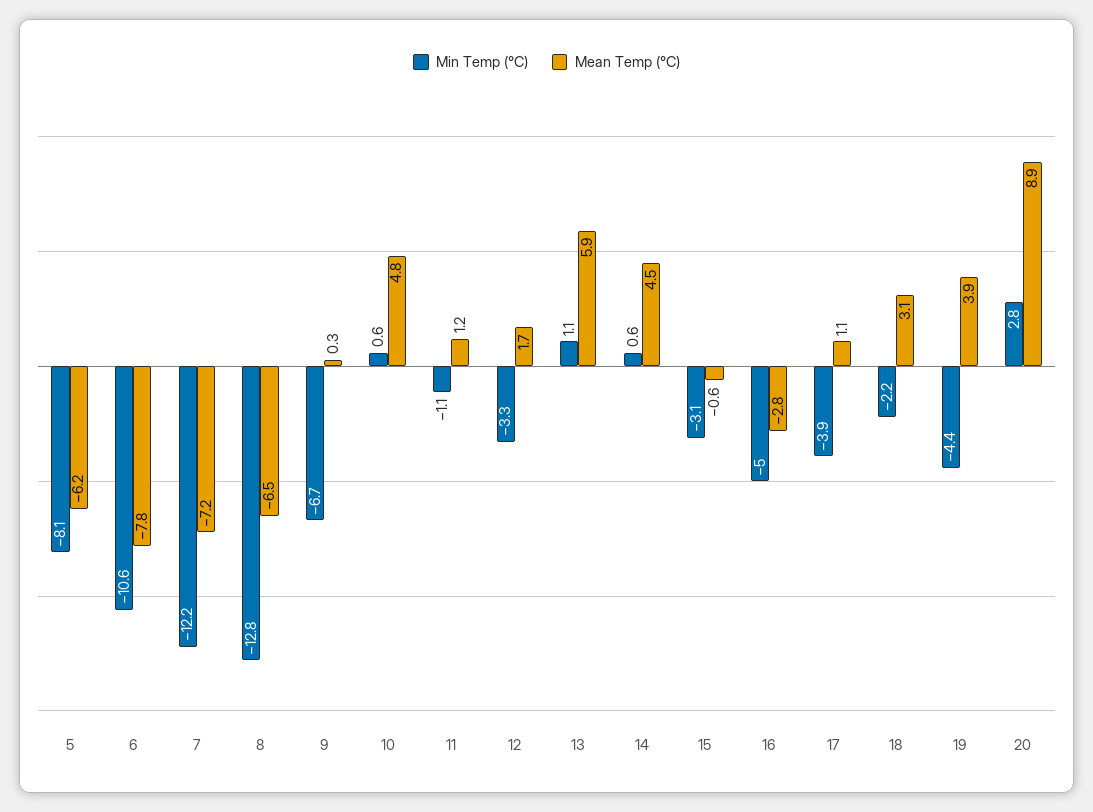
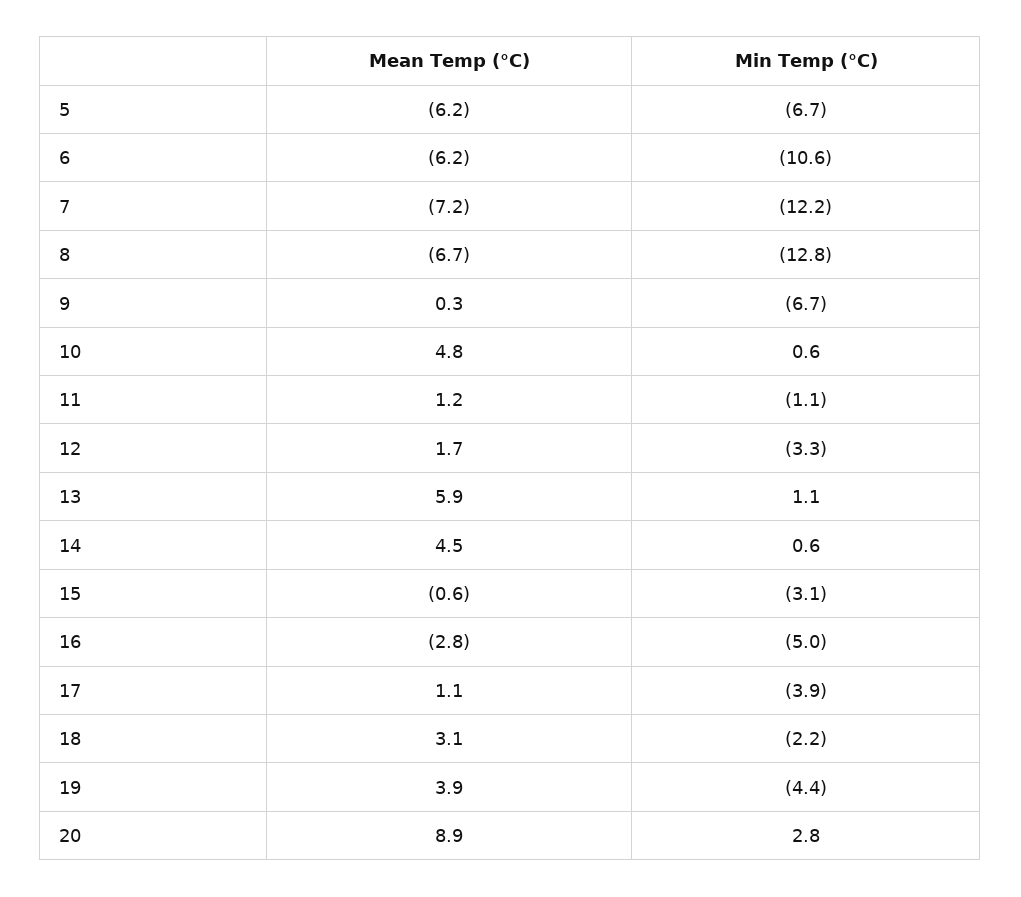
Min Temp (°C), 5: -8.1 -> -6.7
Mean Temp (°C), 6: -7.8 -> -6.2
Mean Temp (°C), 8: -6.5 -> -6.7

